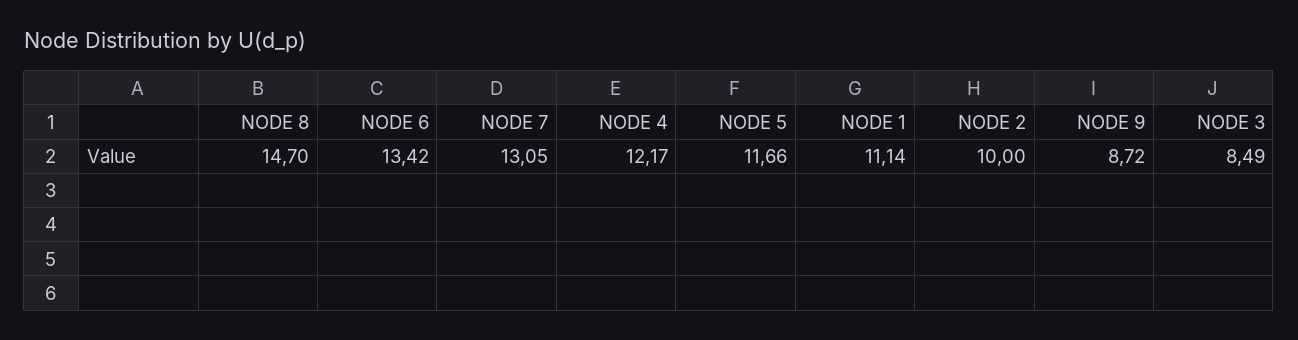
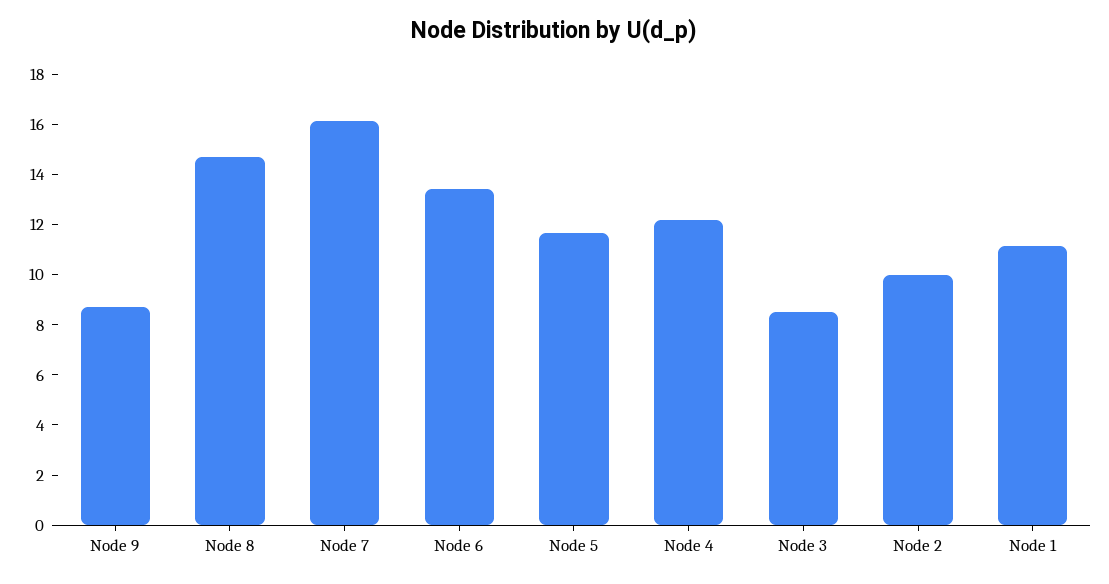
NODE 7: 13.05 -> 16

